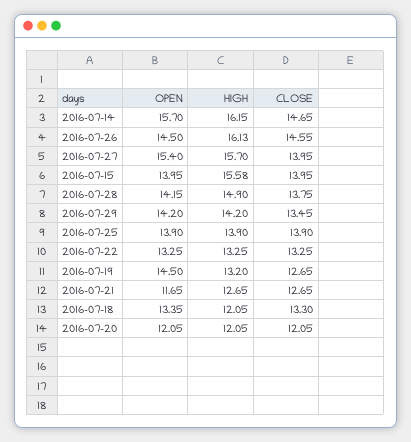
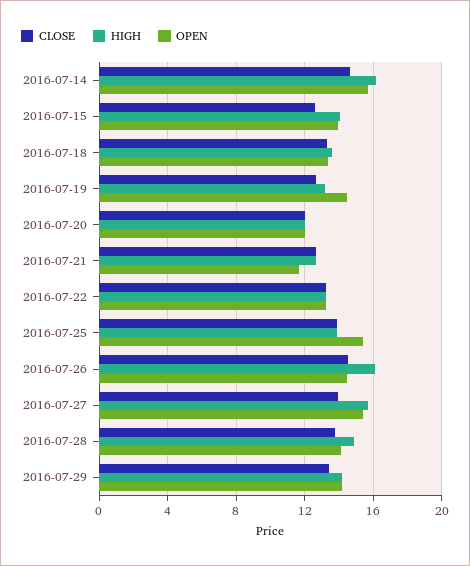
HIGH, 2016-07-15: 15.58 -> 14
CLOSE, 2016-07-15: 13.95 -> 12.5
OPEN, 2016-07-25: 13.9 -> 15.5
HIGH, 2016-07-18: 12.05 -> 13.5

